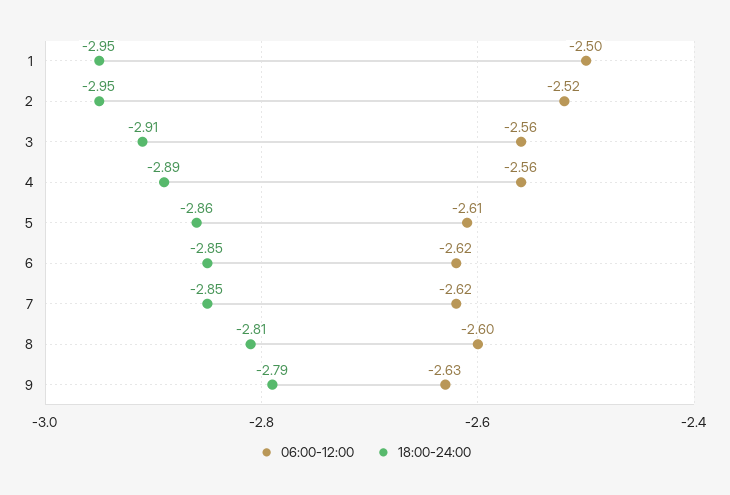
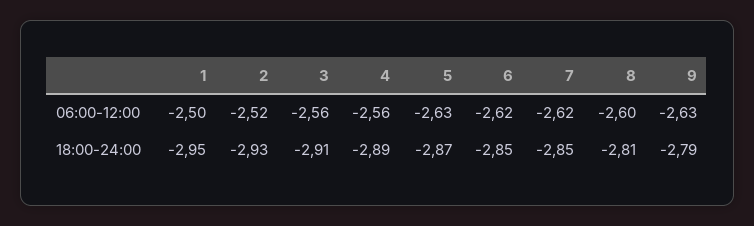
18:00-24:00, 2: -2.95 -> -2.93
06:00-12:00, 5: -2.61 -> -2.63
18:00-24:00, 5: -2.86 -> -2.87

